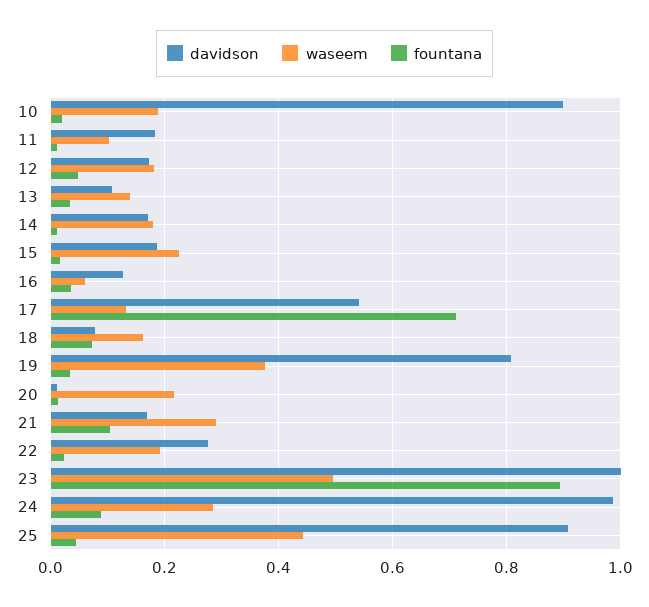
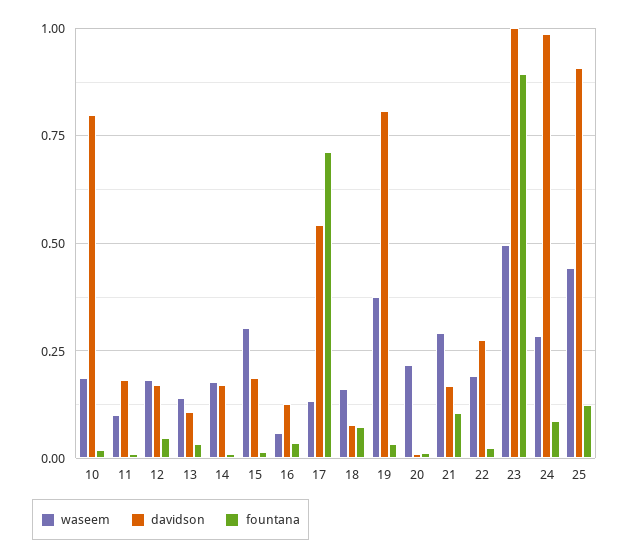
davidson, 10: 0.9 -> 0.8
waseem, 15: 0.22 -> 0.3
fountana, 25: 0.04 -> 0.125

